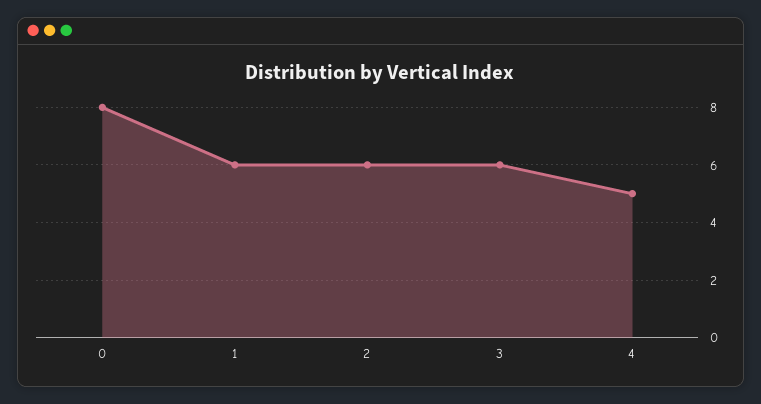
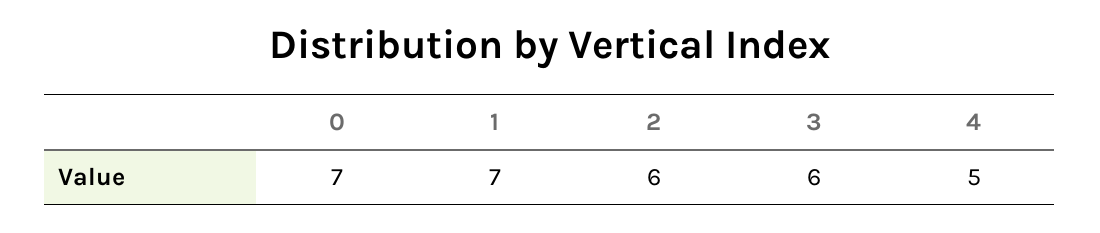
0: 8 -> 7
1: 6 -> 7

